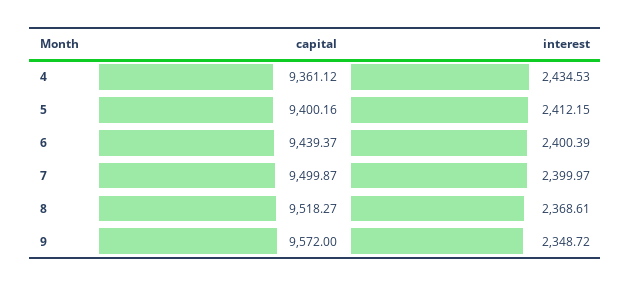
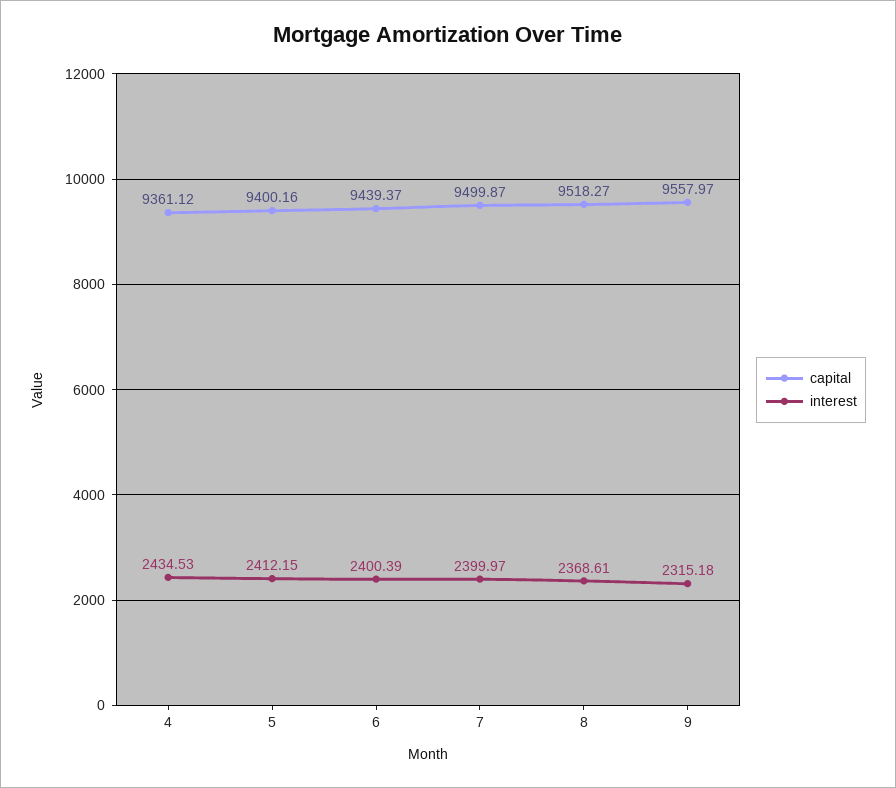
capital, 9: 9572 -> 9557.97
interest, 9: 2348.72 -> 2315.18

